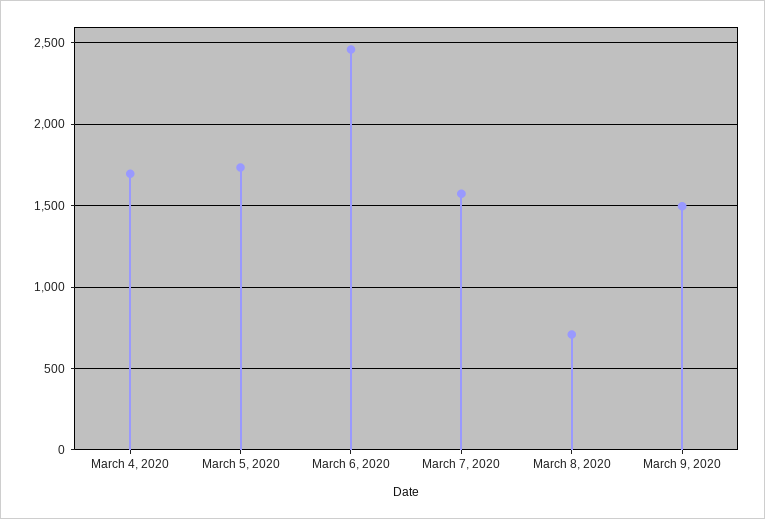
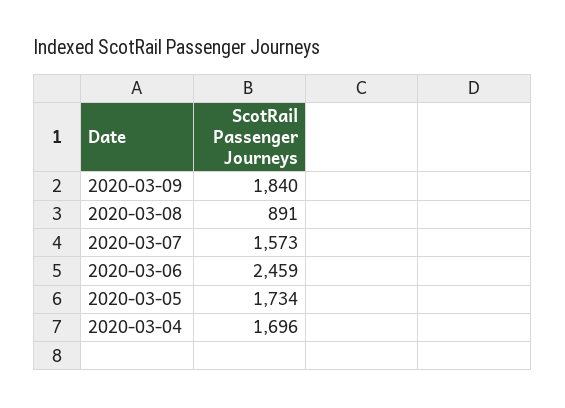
March 8, 2020: 700 -> 891
March 9, 2020: 1500 -> 1840

